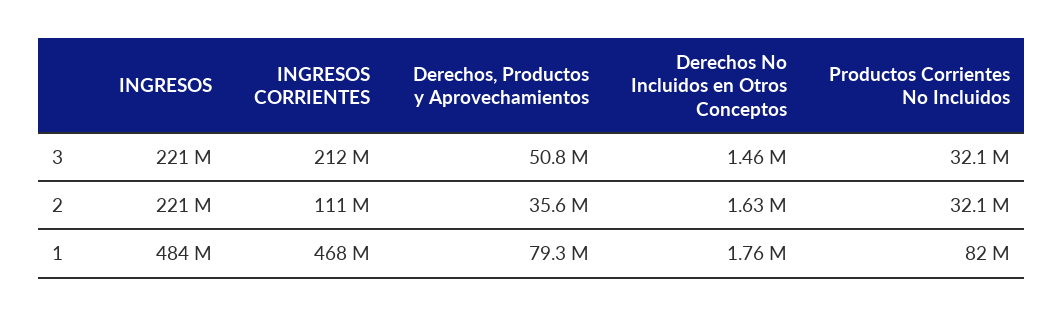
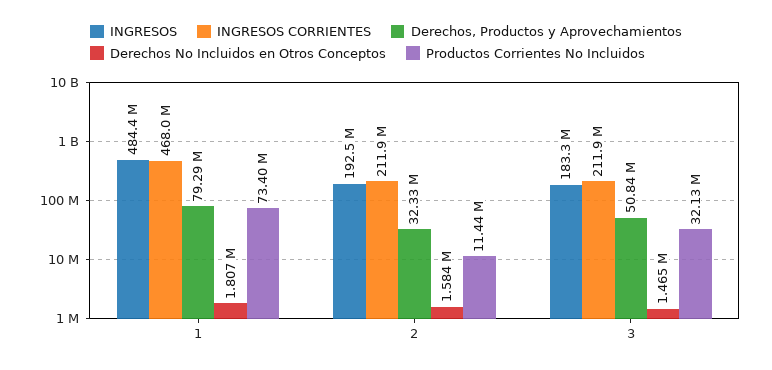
INGRESOS, 3: 221000000 -> 183300000
INGRESOS, 2: 221000000 -> 192500000
INGRESOS CORRIENTES, 2: 111000000 -> 211900000
Derechos, Productos y Aprovechamientos, 2: 35600000 -> 32330000
Derechos No Incluidos en Otros Conceptos, 2: 1630000 -> 1584000
Productos Corrientes No Incluidos, 2: 32100000 -> 11440000
Derechos No Incluidos en Otros Conceptos, 1: 1760000 -> 1807000
Productos Corrientes No Incluidos, 1: 82000000 -> 73400000

